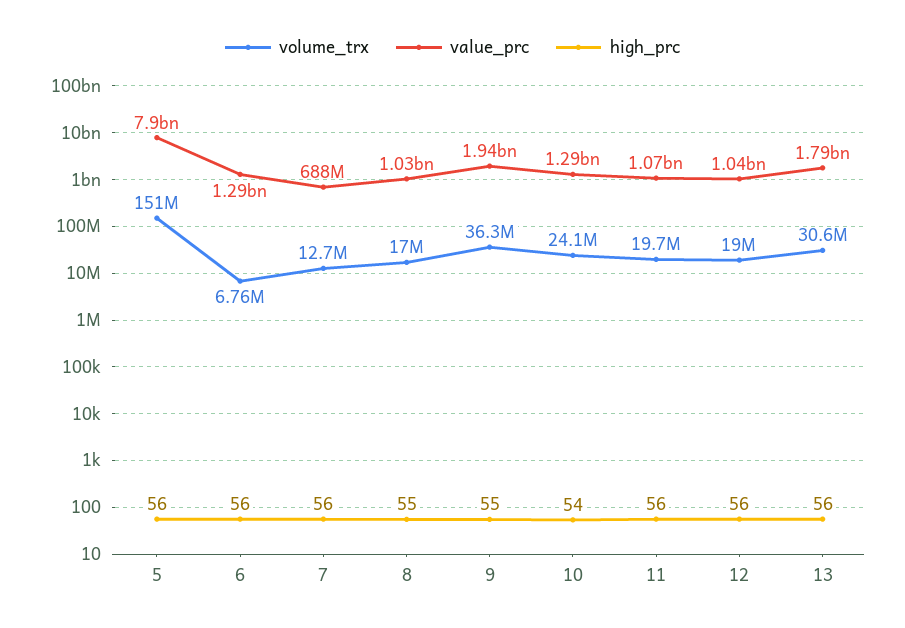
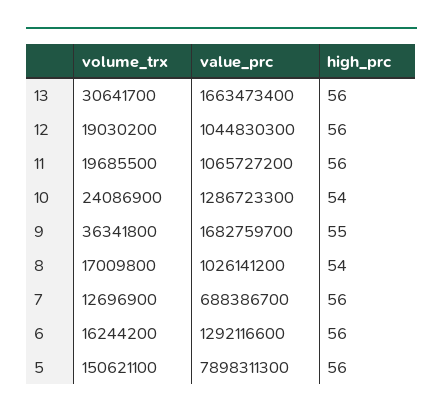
volume_trx, 6: 6760000 -> 16244200
high_prc, 8: 55 -> 54
value_prc, 9: 1940000000 -> 1682759700
value_prc, 13: 1790000000 -> 1663473400

